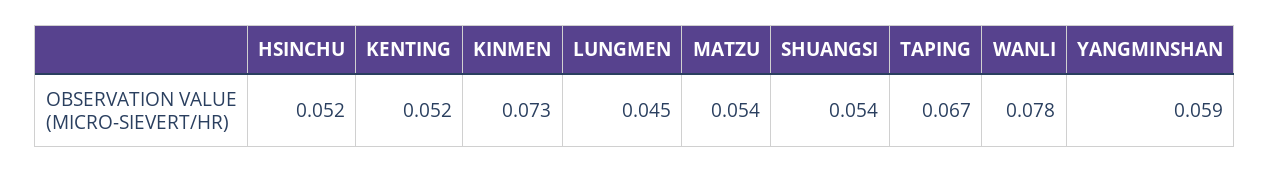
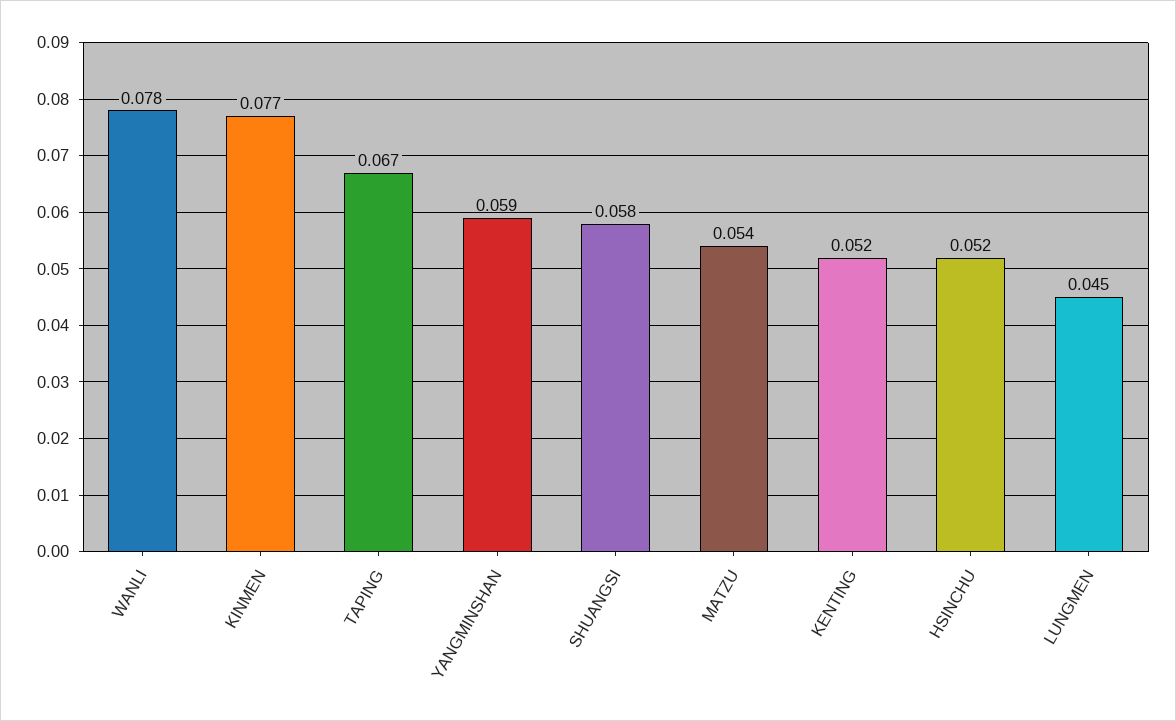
KINMEN: 0.073 -> 0.077
SHUANGSI: 0.054 -> 0.058

